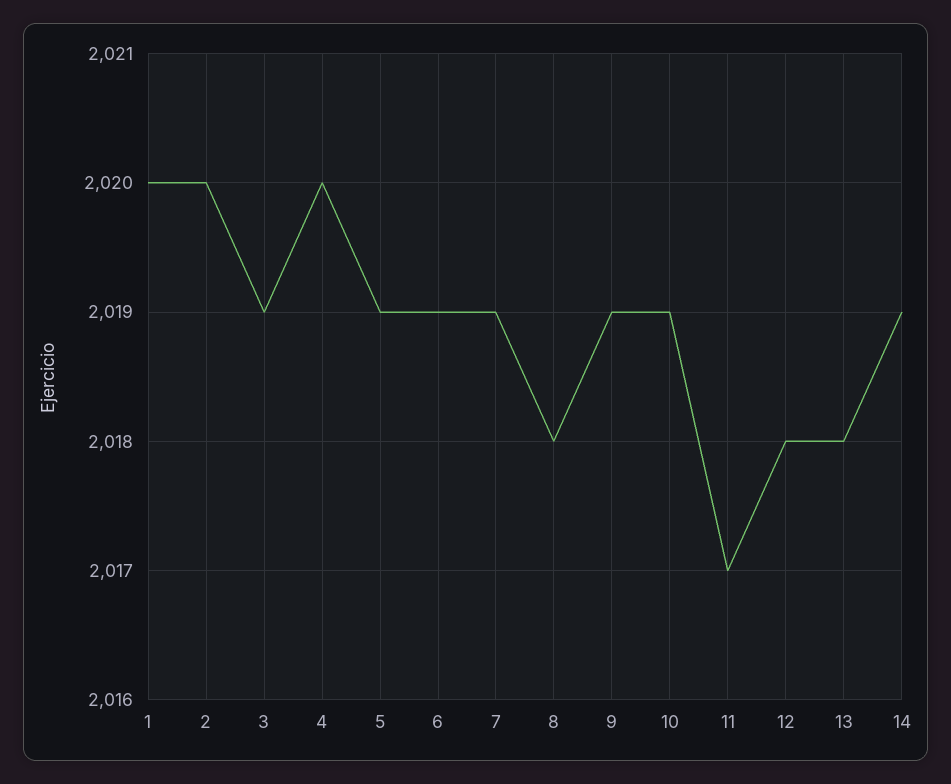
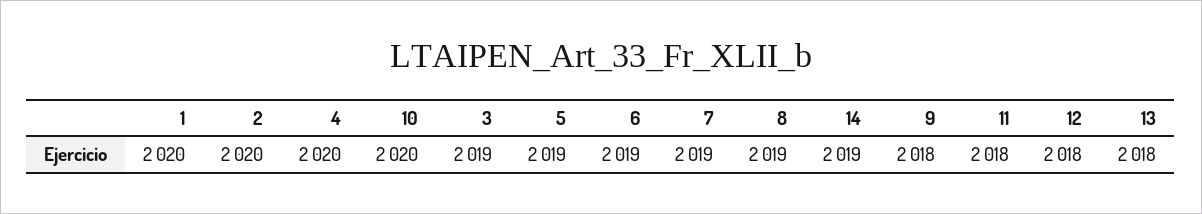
8: 2018 -> 2019
9: 2019 -> 2018
10: 2019 -> 2020
11: 2017 -> 2018

